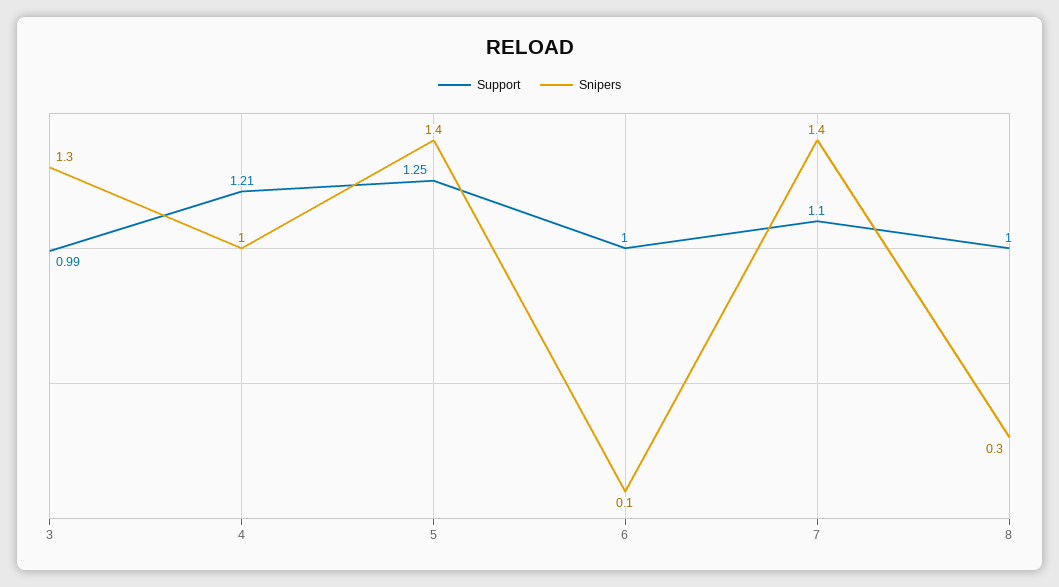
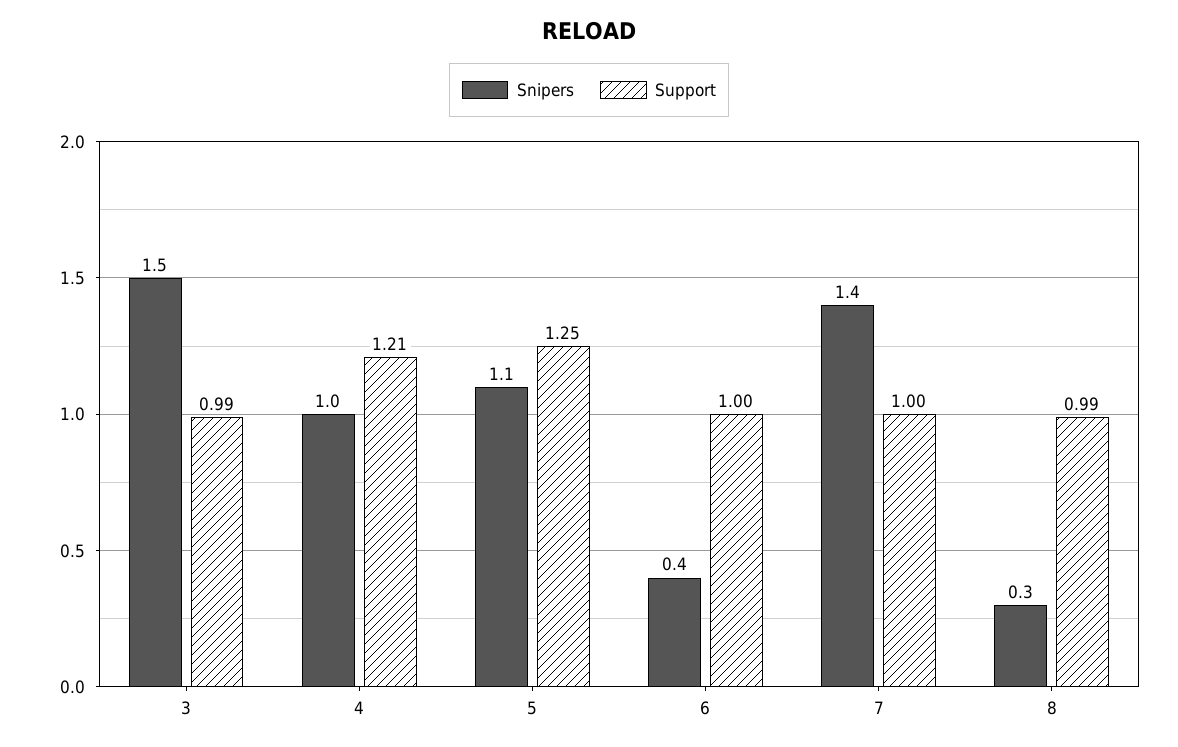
Snipers, 3: 1.3 -> 1.5
Snipers, 5: 1.4 -> 1.1
Snipers, 6: 0.1 -> 0.4
Support, 7: 1.1 -> 1
Support, 8: 1 -> 0.99

